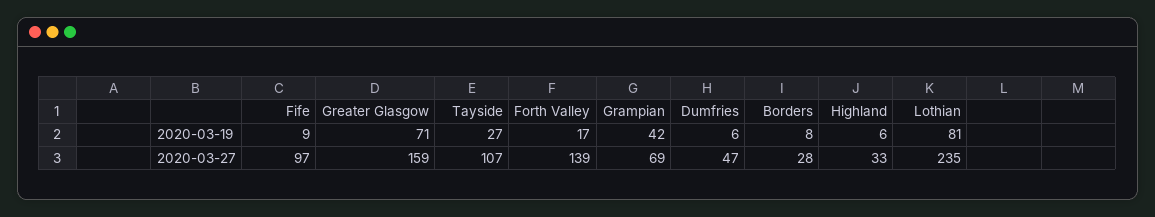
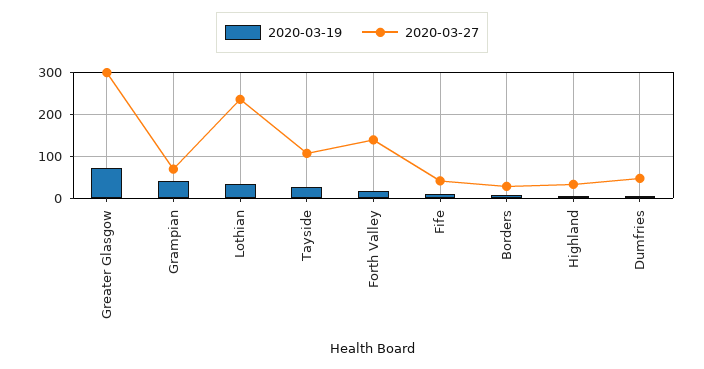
2020-03-19, Lothian: 81 -> 40
2020-03-27, Fife: 97 -> 40
2020-03-27, Greater Glasgow: 159 -> 300

